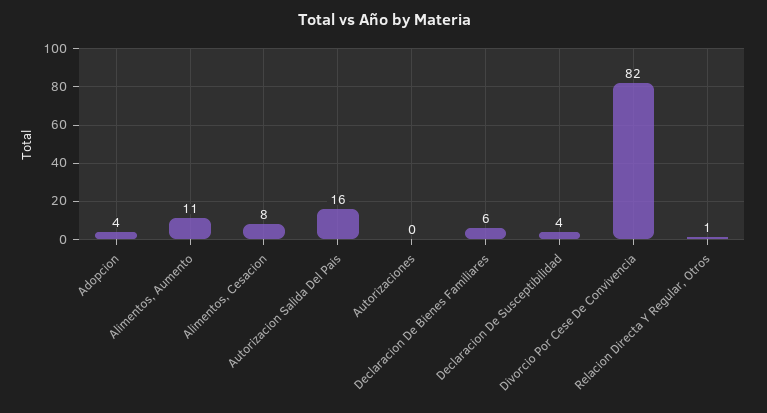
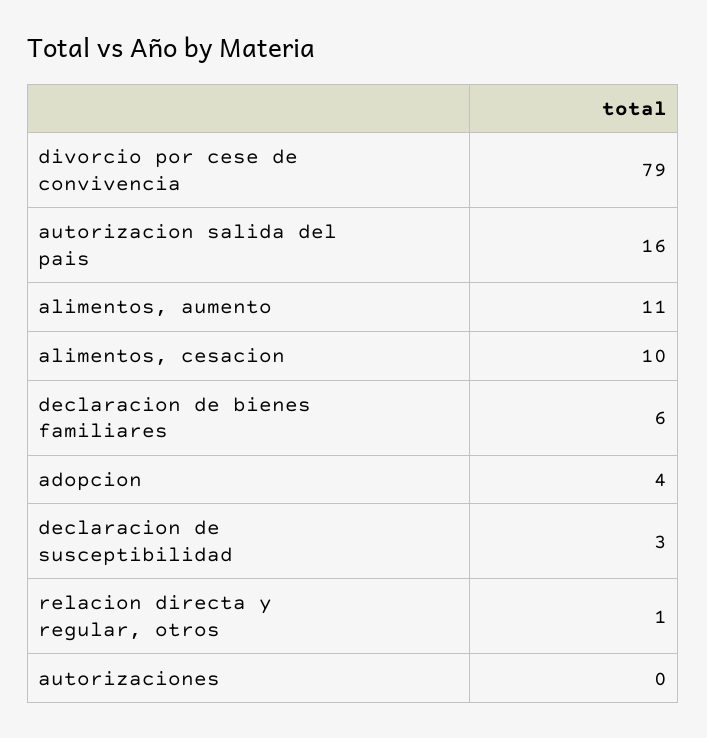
Alimentos, Cesacion: 8 -> 10
Declaracion De Susceptibilidad: 4 -> 3
Divorcio Por Cese De Convivencia: 82 -> 79

